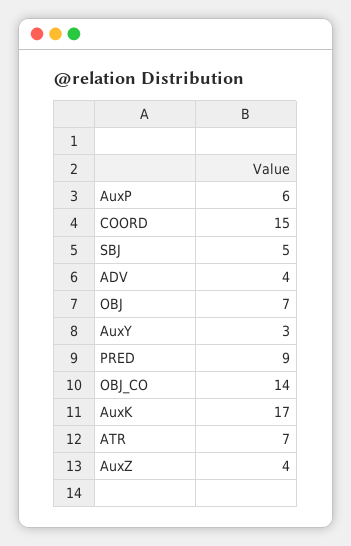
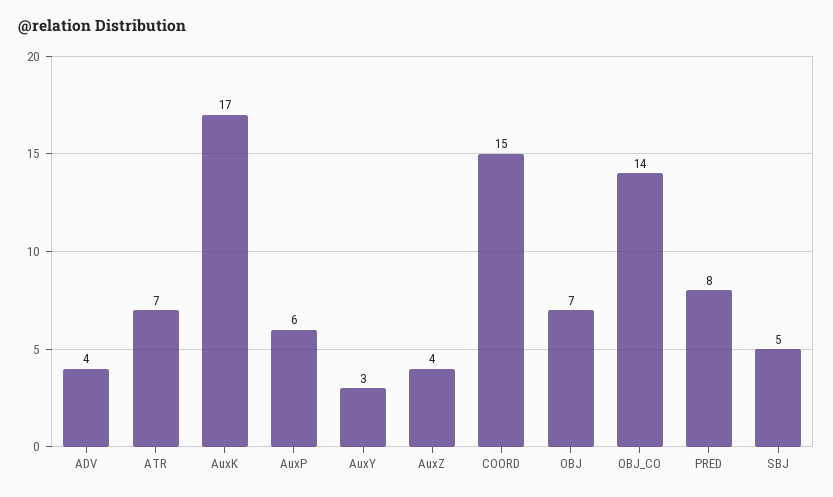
PRED: 9 -> 8

